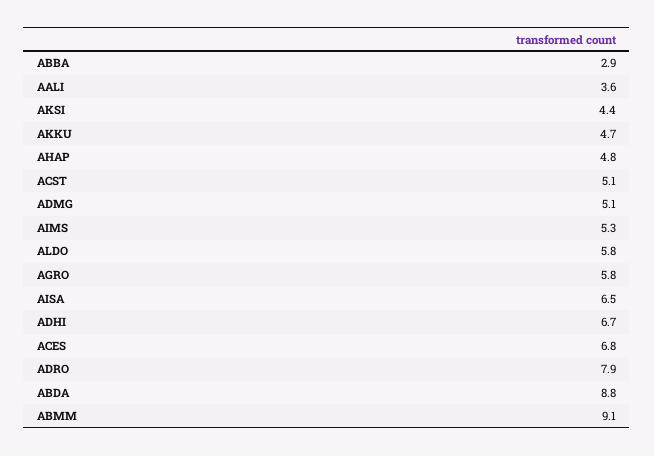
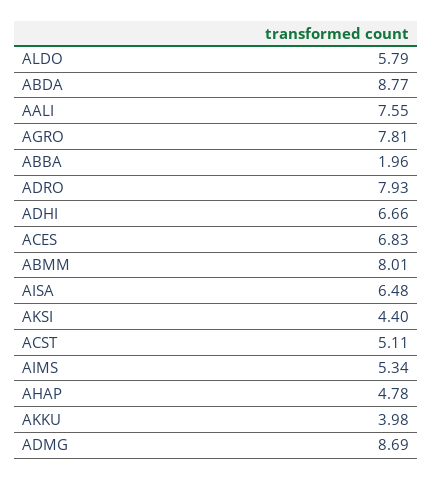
ABBA: 2.9 -> 1.96
AALI: 3.6 -> 7.55
AKKU: 4.7 -> 3.98
ADMG: 5.1 -> 8.69
AGRO: 5.8 -> 7.81
ABMM: 9.1 -> 8.01

